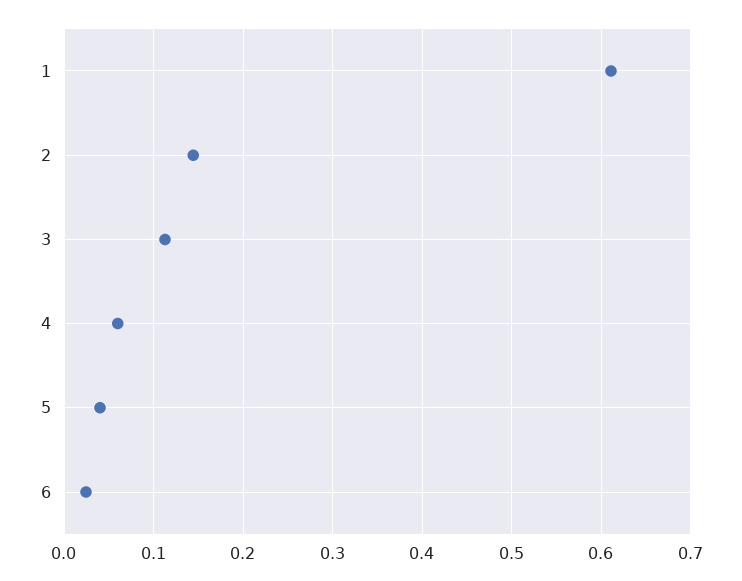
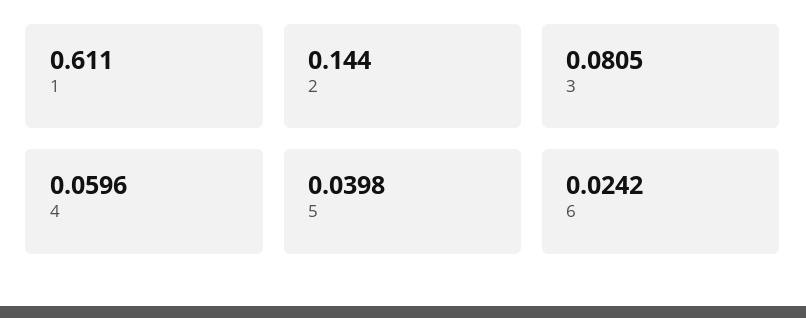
3: 0.11 -> 0.0805

